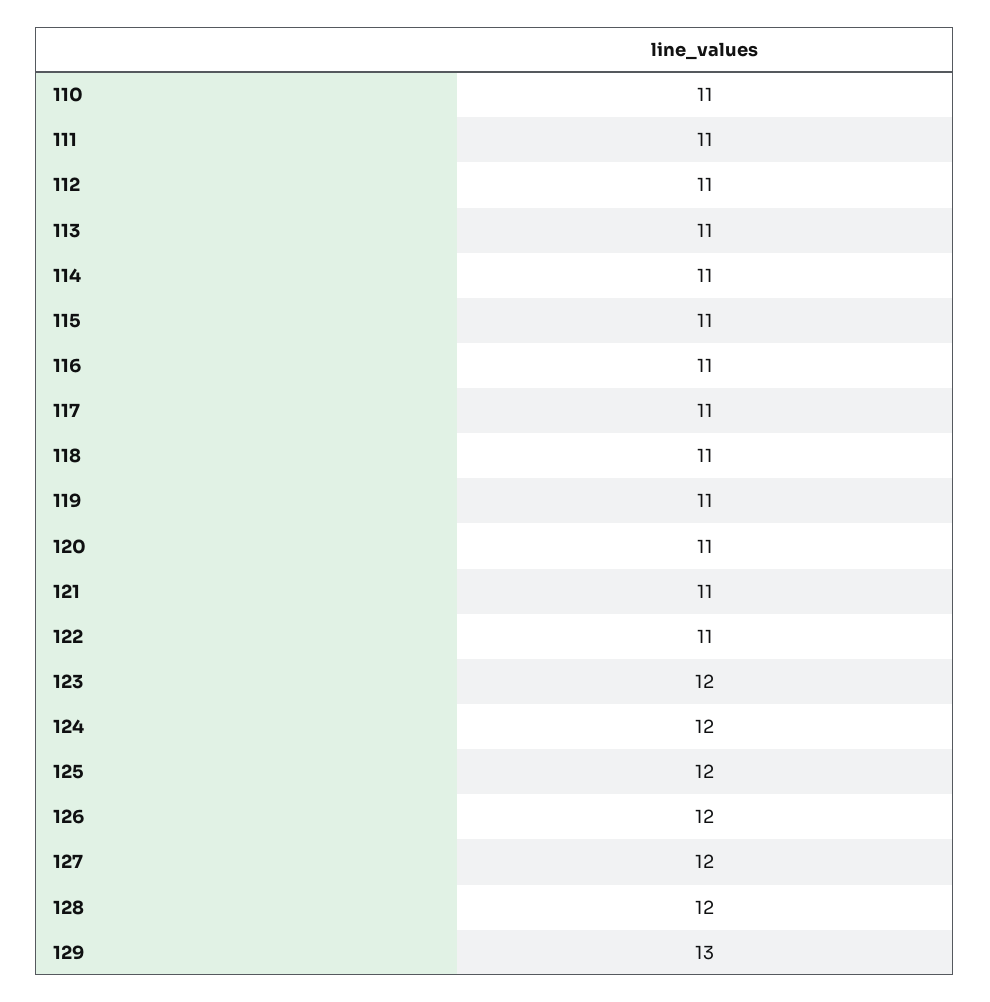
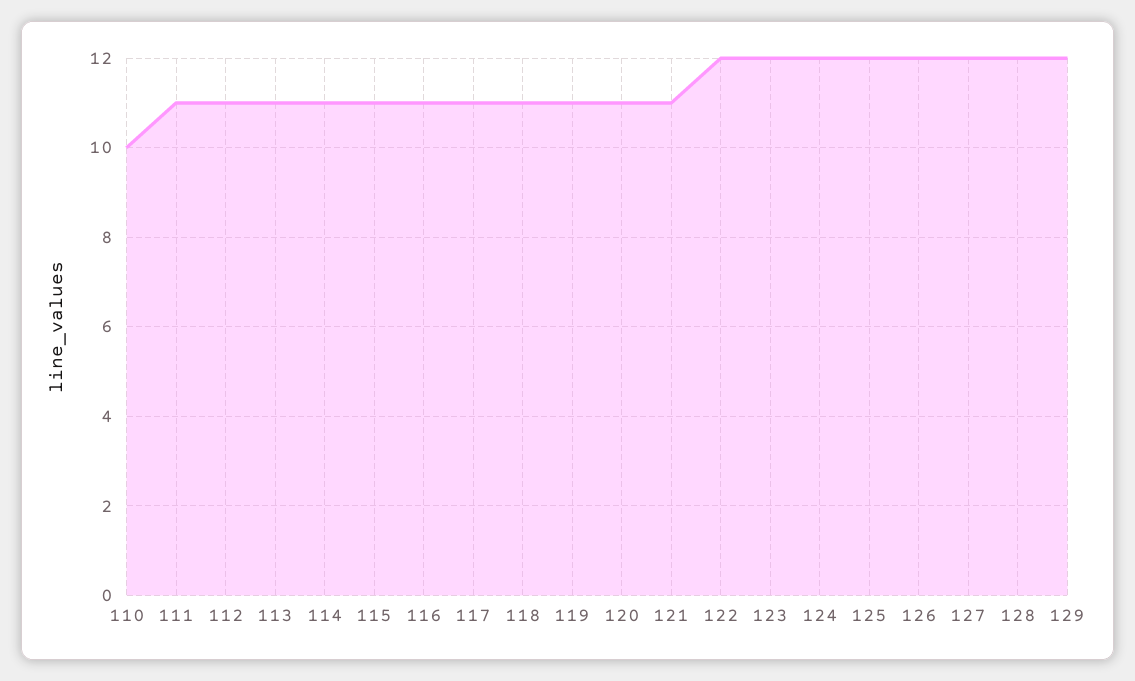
110: 11 -> 10
122: 11 -> 12
129: 13 -> 12

